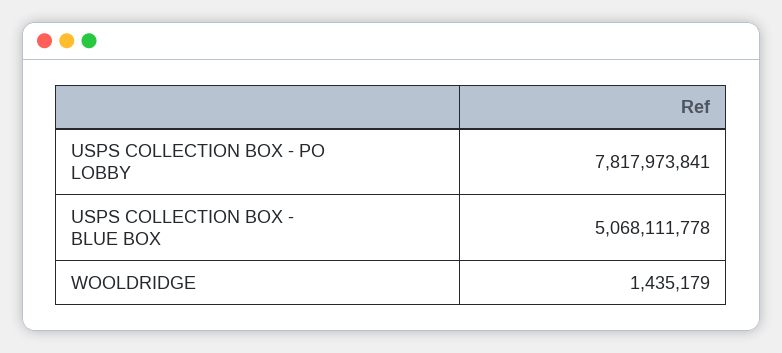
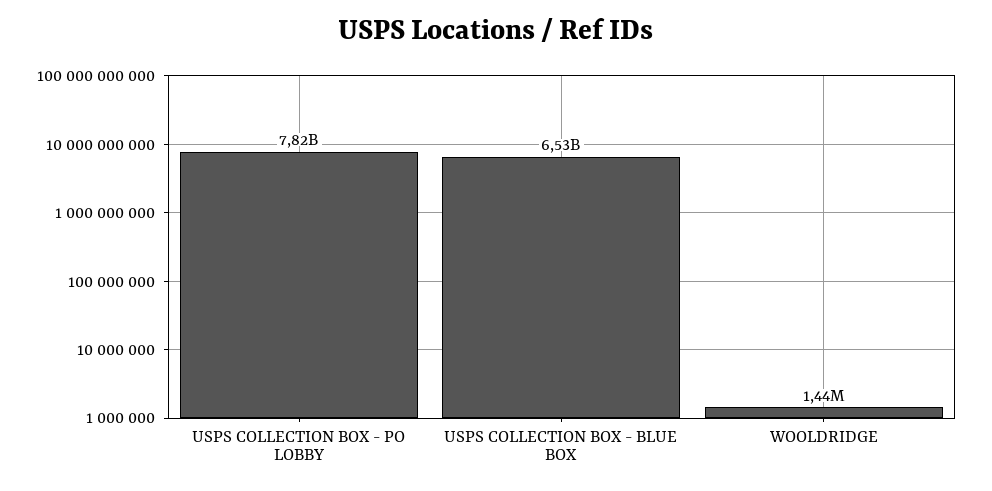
USPS COLLECTION BOX - BLUE BOX: 5068111778 -> 6530000000

